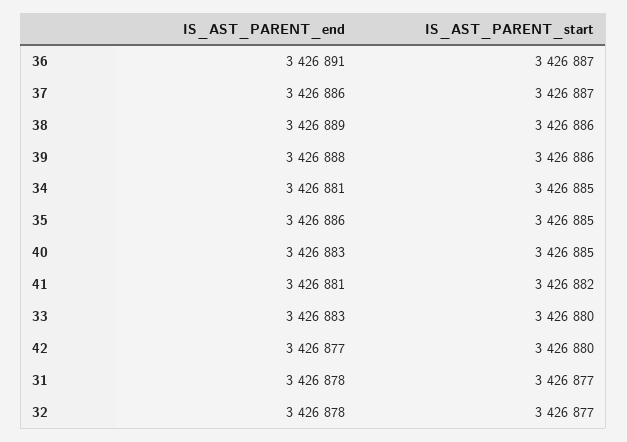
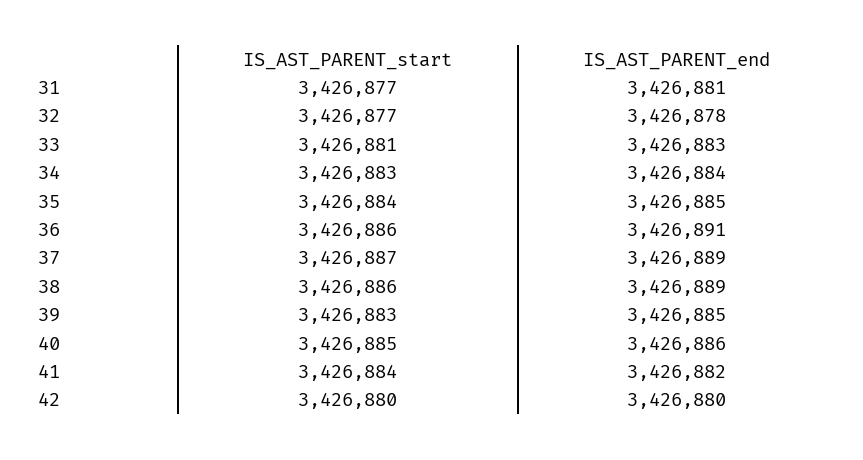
IS_AST_PARENT_start, 36: 3426887 -> 3426886
IS_AST_PARENT_end, 37: 3426886 -> 3426889
IS_AST_PARENT_end, 39: 3426888 -> 3426885
IS_AST_PARENT_start, 39: 3426886 -> 3426883
IS_AST_PARENT_end, 34: 3426881 -> 3426884
IS_AST_PARENT_start, 34: 3426885 -> 3426883
IS_AST_PARENT_end, 35: 3426886 -> 3426885
IS_AST_PARENT_start, 35: 3426885 -> 3426884
IS_AST_PARENT_end, 40: 3426883 -> 3426886
IS_AST_PARENT_end, 41: 3426881 -> 3426882
IS_AST_PARENT_start, 41: 3426882 -> 3426884
IS_AST_PARENT_start, 33: 3426880 -> 3426881
IS_AST_PARENT_end, 42: 3426877 -> 3426880
IS_AST_PARENT_end, 31: 3426878 -> 3426881

